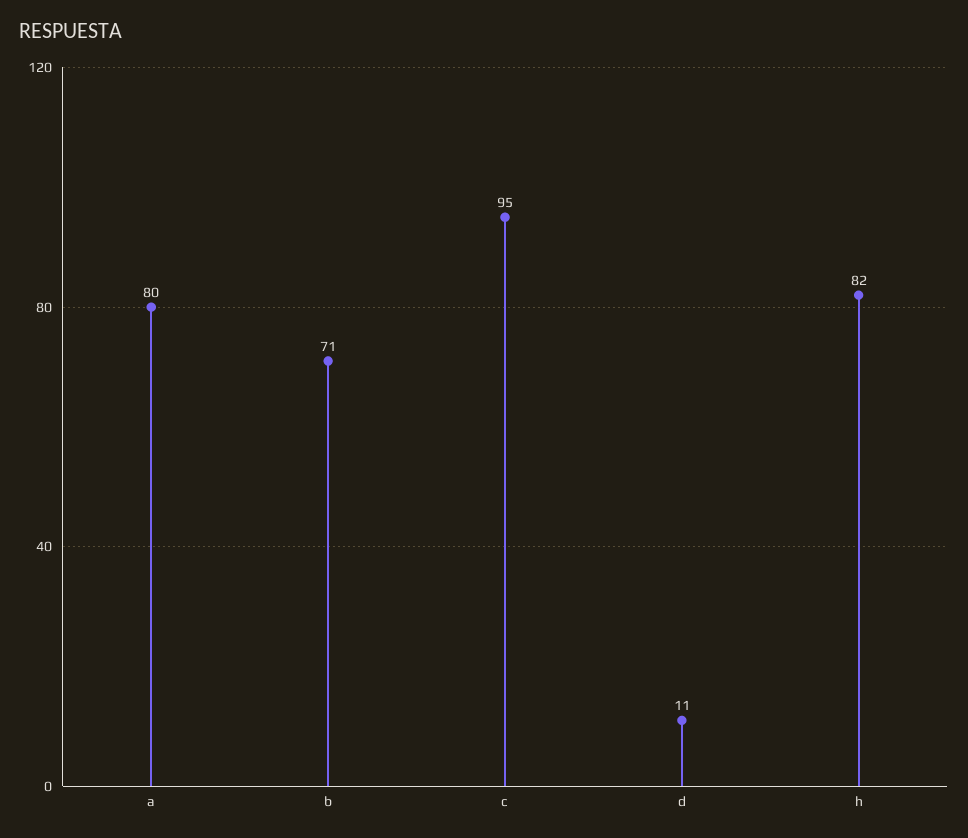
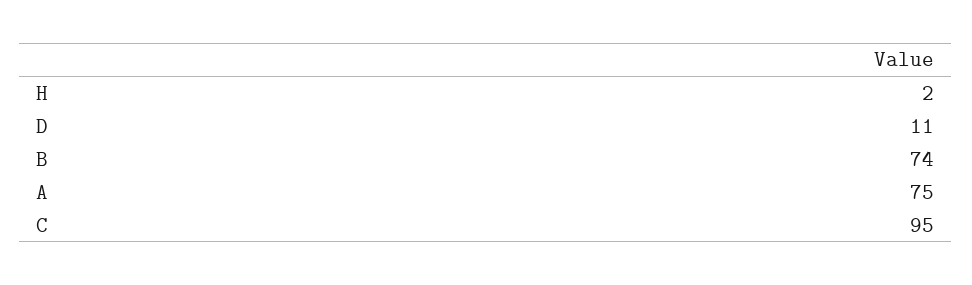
a: 80 -> 75
b: 71 -> 74
h: 82 -> 2

